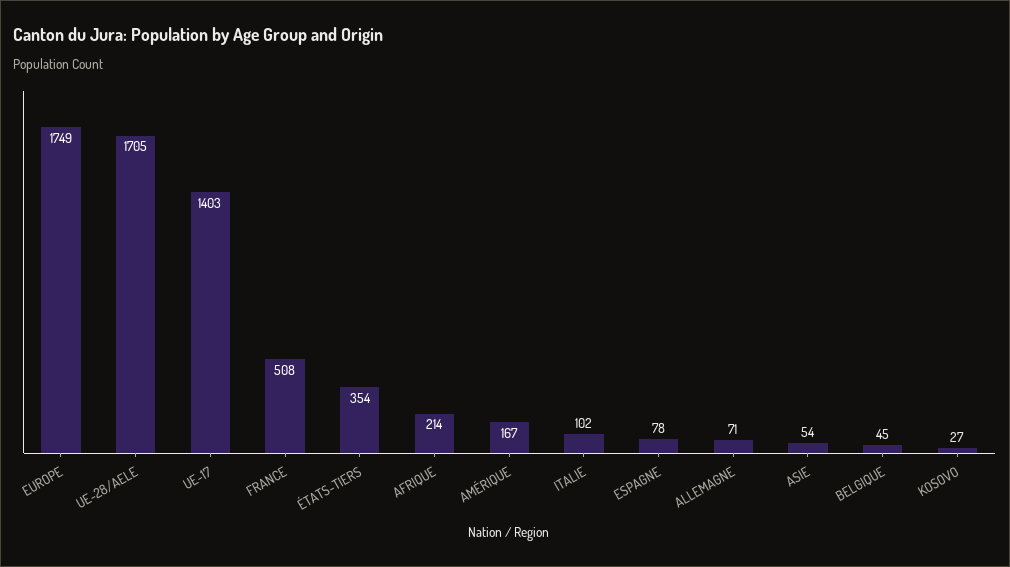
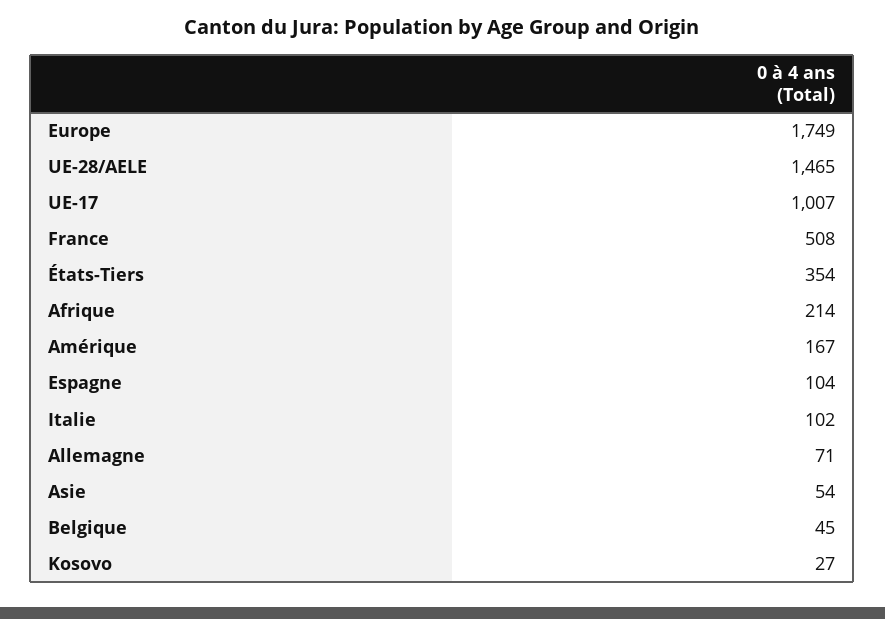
UE-28/AELE: 1705 -> 1465
UE-17: 1403 -> 1007
ESPAGNE: 78 -> 104

